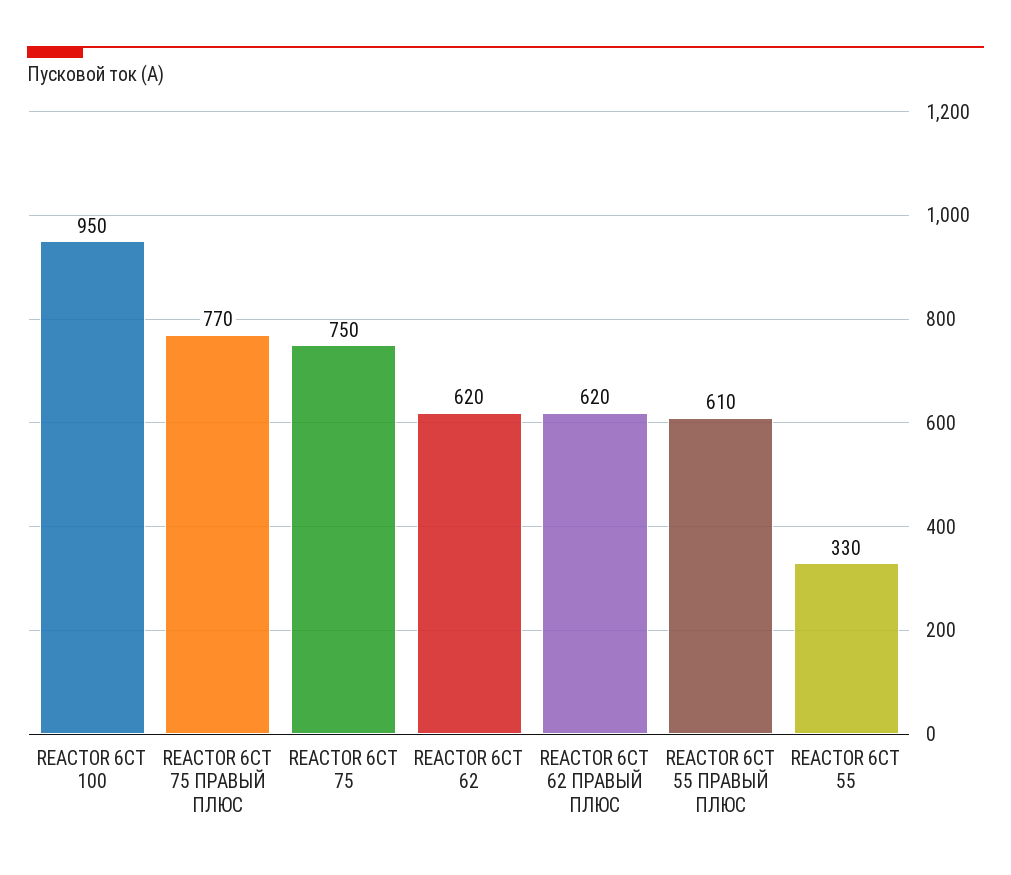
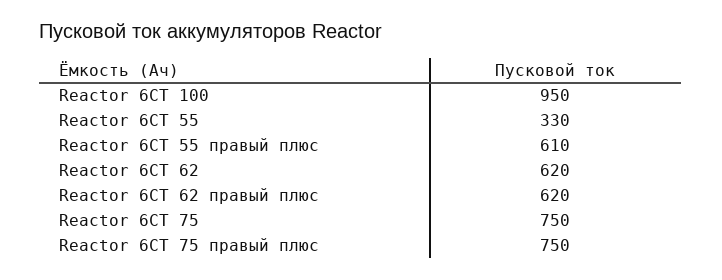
REACTOR 6СТ 75 ПРАВЫЙ ПЛЮС: 770 -> 750

